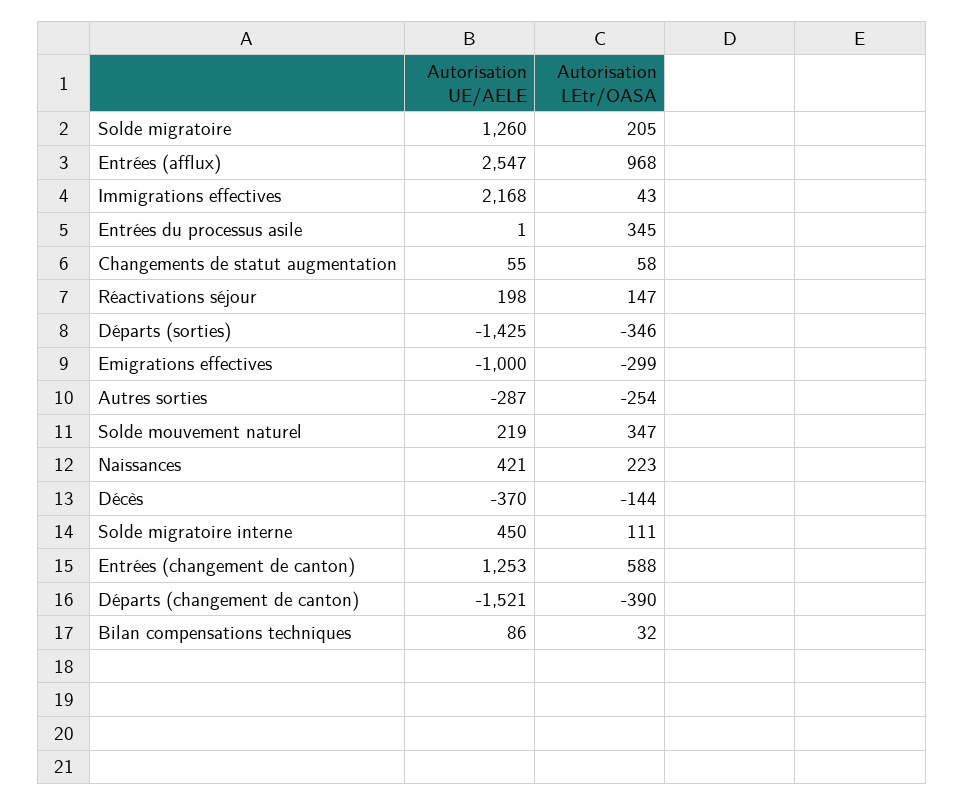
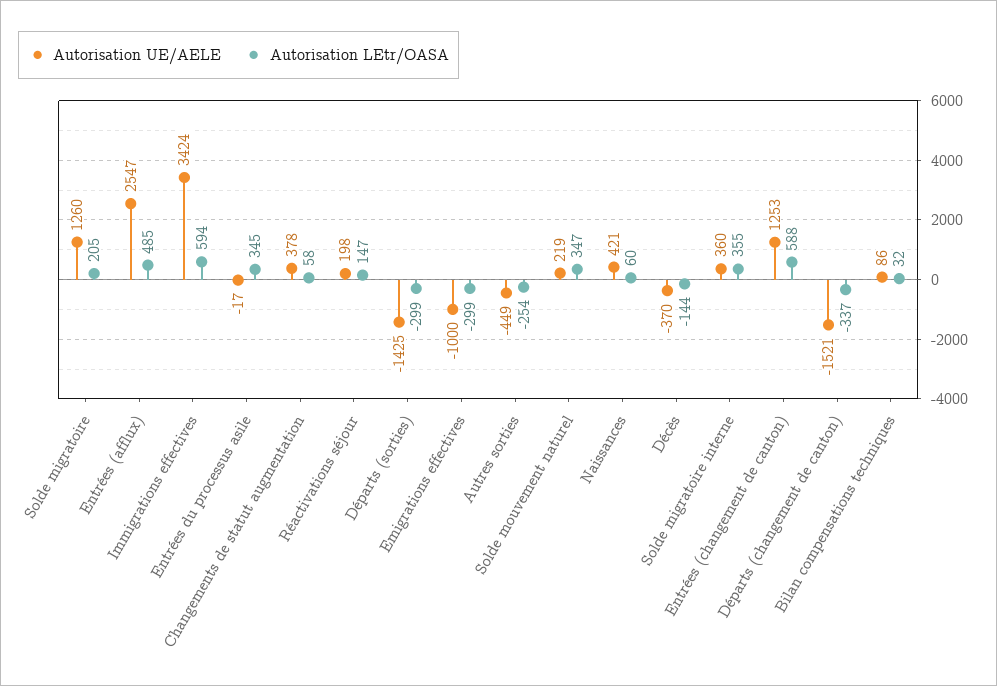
Autorisation LEtr/OASA, Entrées (afflux): 968 -> 485
Autorisation UE/AELE, Immigrations effectives: 2168 -> 3424
Autorisation LEtr/OASA, Immigrations effectives: 43 -> 594
Autorisation UE/AELE, Entrées du processus asile: 1 -> -17
Autorisation UE/AELE, Changements de statut augmentation: 55 -> 378
Autorisation LEtr/OASA, Départs (sorties): -346 -> -299
Autorisation UE/AELE, Autres sorties: -287 -> -449
Autorisation LEtr/OASA, Naissances: 223 -> 60
Autorisation UE/AELE, Solde migratoire interne: 450 -> 360
Autorisation LEtr/OASA, Solde migratoire interne: 111 -> 355
Autorisation LEtr/OASA, Départs (changement de canton): -390 -> -337

